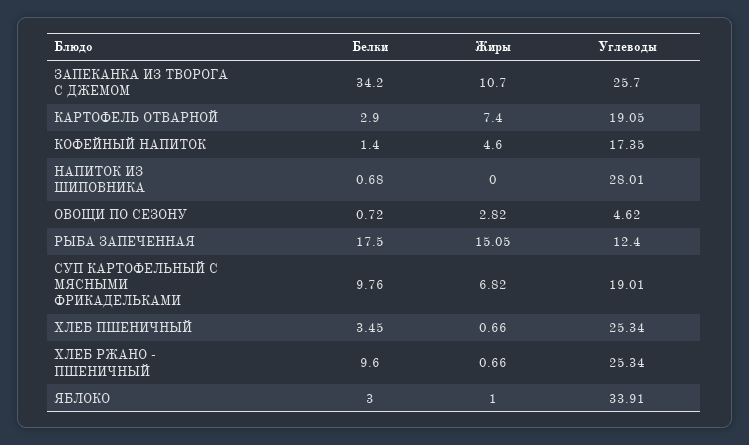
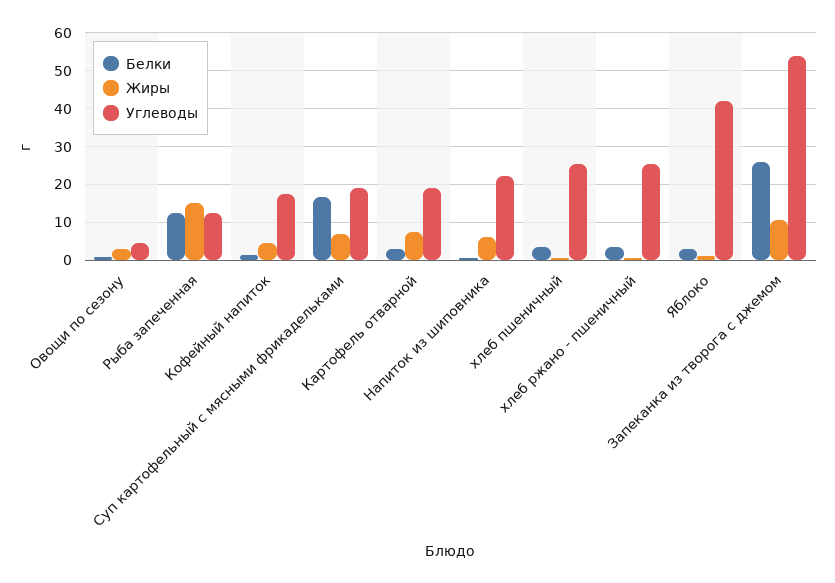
Белки, ЗАПЕКАНКА ИЗ ТВОРОГА С ДЖЕМОМ: 34.2 -> 26
Углеводы, ЗАПЕКАНКА ИЗ ТВОРОГА С ДЖЕМОМ: 25.7 -> 54
Жиры, НАПИТОК ИЗ ШИПОВНИКА: 0 -> 6
Углеводы, НАПИТОК ИЗ ШИПОВНИКА: 28.01 -> 22
Белки, РЫБА ЗАПЕЧЕННАЯ: 17.5 -> 12
Белки, СУП КАРТОФЕЛЬНЫЙ С МЯСНЫМИ ФРИКАДЕЛЬКАМИ: 9.76 -> 16
Белки, ХЛЕБ РЖАНО - ПШЕНИЧНЫЙ: 9.6 -> 4
Углеводы, ЯБЛОКО: 33.91 -> 42

